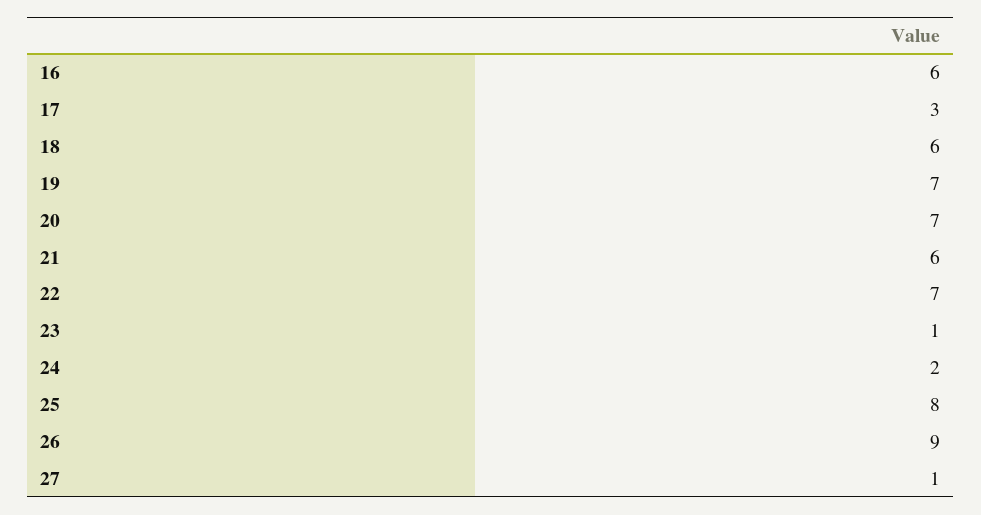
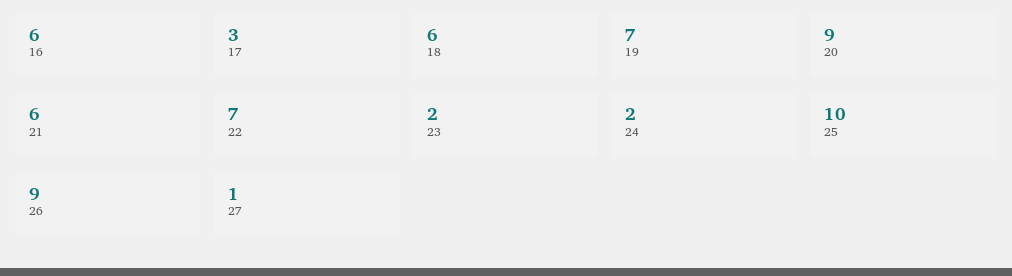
20: 7 -> 9
23: 1 -> 2
25: 8 -> 10

